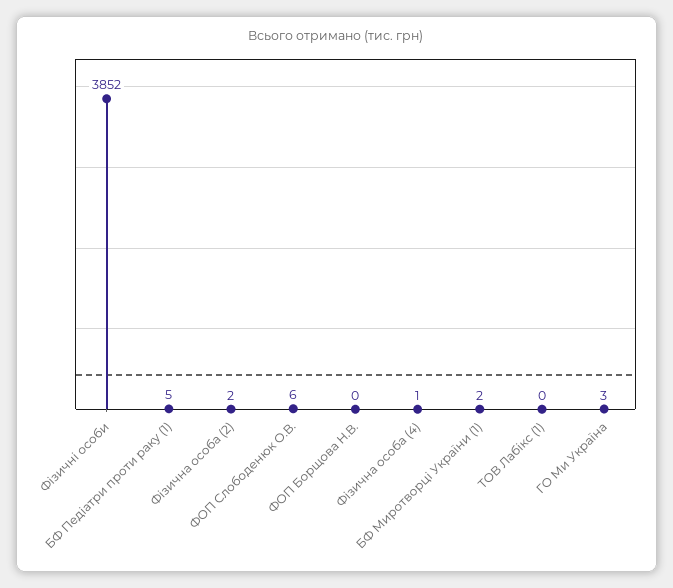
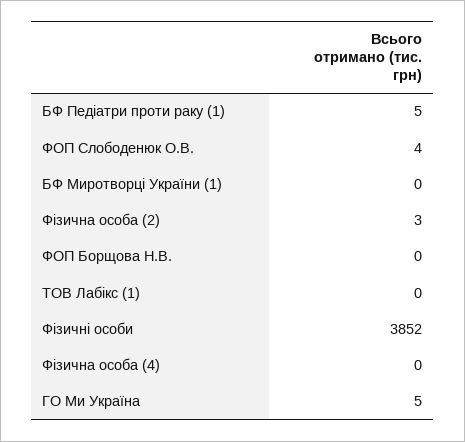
Фізична особа (2): 2 -> 3
ФОП Слободенюк О.В.: 6 -> 4
Фізична особа (4): 1 -> 0
БФ Миротворці України (1): 2 -> 0
ГО Ми Україна: 3 -> 5

